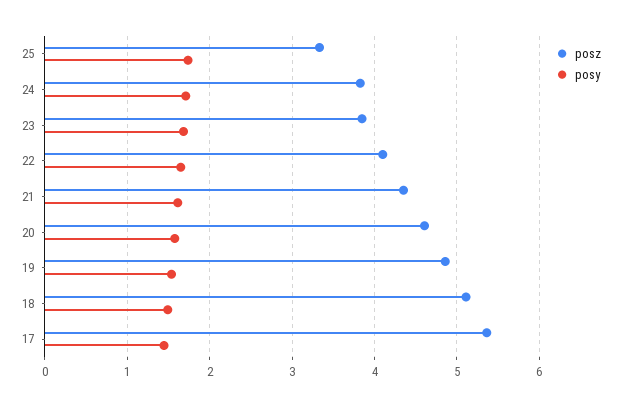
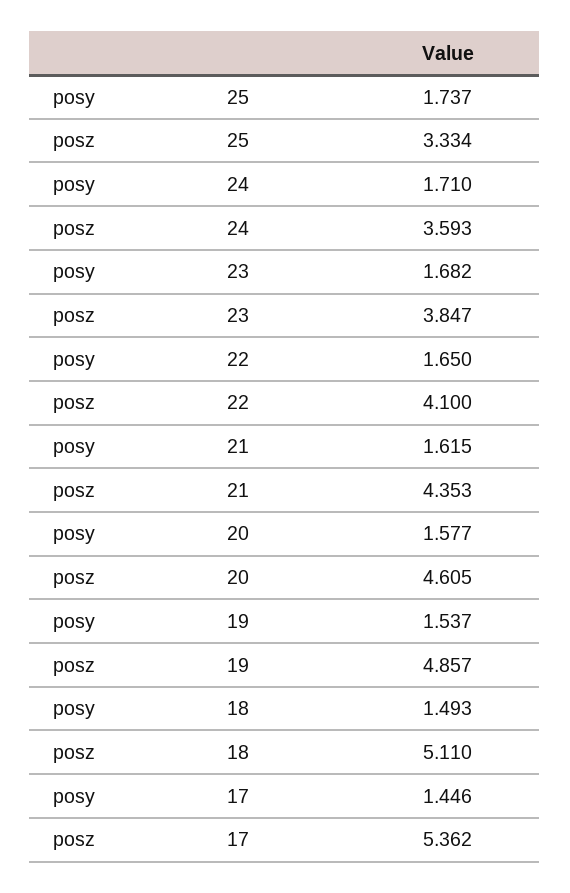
posz, 24: 3.8 -> 3.593

